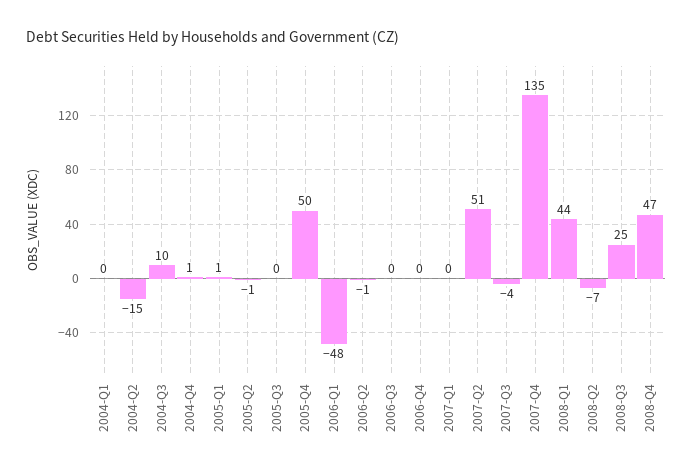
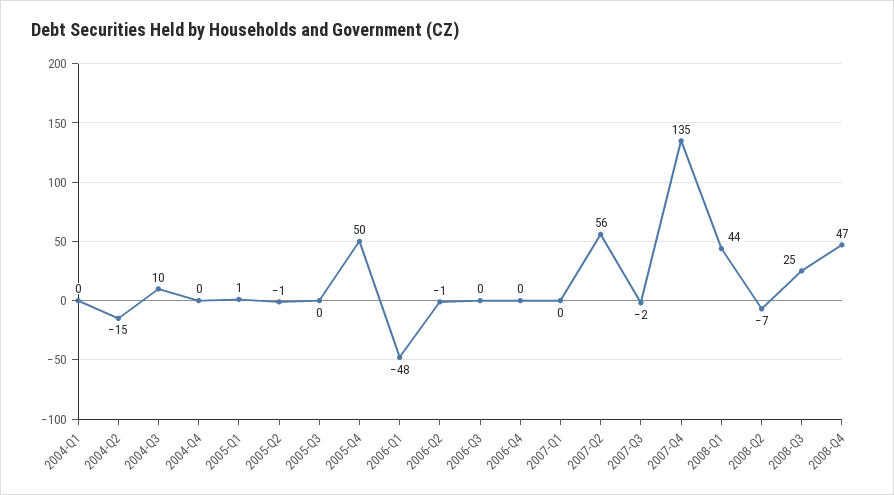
2004-Q4: 1 -> 0
2007-Q2: 51 -> 56
2007-Q3: -4 -> -2

